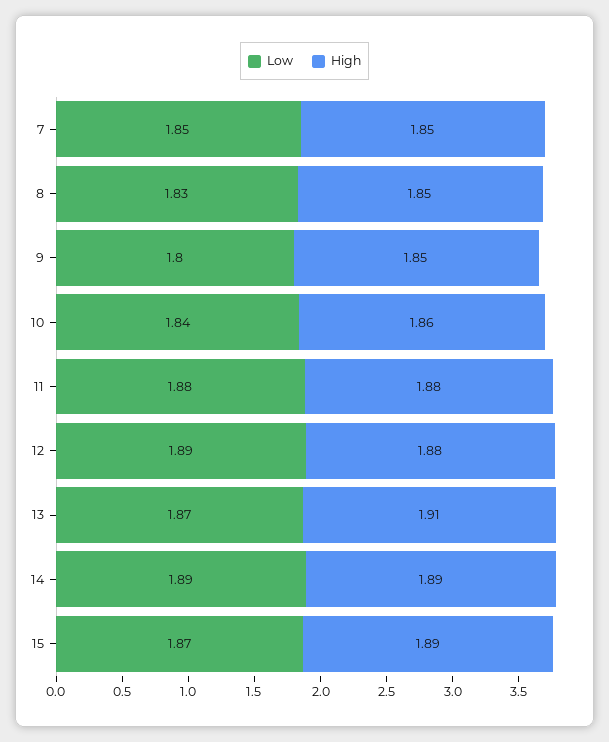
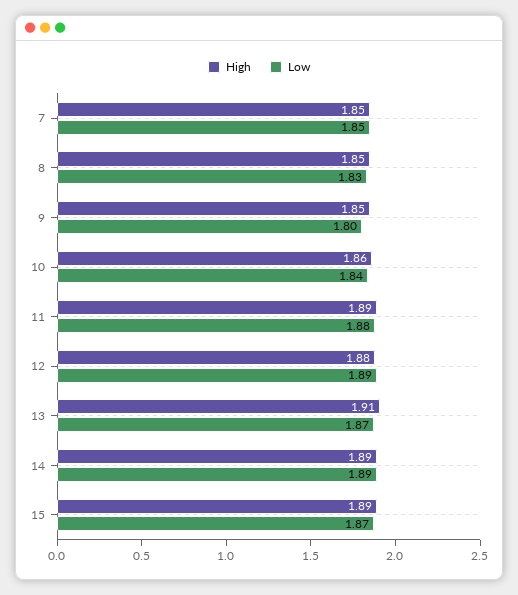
High, 11: 1.88 -> 1.89

